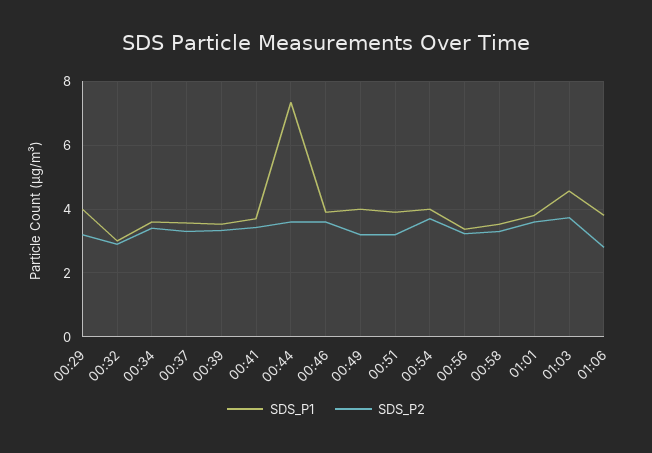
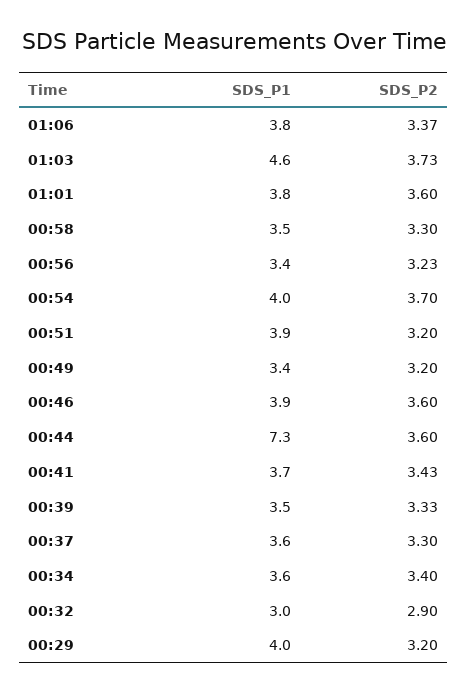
SDS_P1, 00:49: 4 -> 3.4
SDS_P2, 01:06: 2.8 -> 3.37

